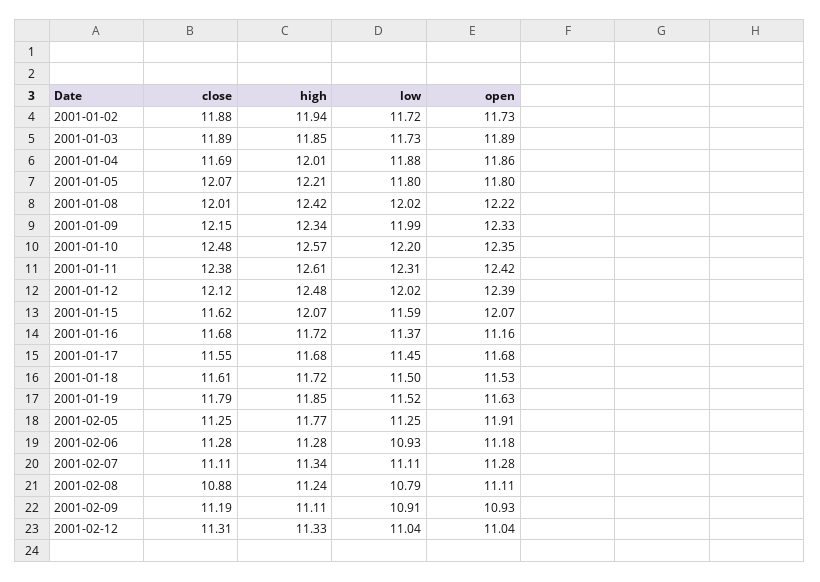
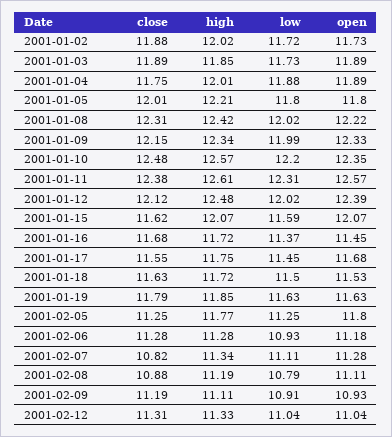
high, 2001-01-02: 11.94 -> 12.02
close, 2001-01-04: 11.69 -> 11.75
open, 2001-01-04: 11.86 -> 11.89
close, 2001-01-05: 12.07 -> 12.01
close, 2001-01-08: 12.01 -> 12.31
open, 2001-01-11: 12.42 -> 12.57
open, 2001-01-16: 11.16 -> 11.45
high, 2001-01-17: 11.68 -> 11.75
close, 2001-01-18: 11.61 -> 11.63
low, 2001-01-19: 11.52 -> 11.63
open, 2001-02-05: 11.91 -> 11.8
close, 2001-02-07: 11.11 -> 10.82
high, 2001-02-08: 11.24 -> 11.19

